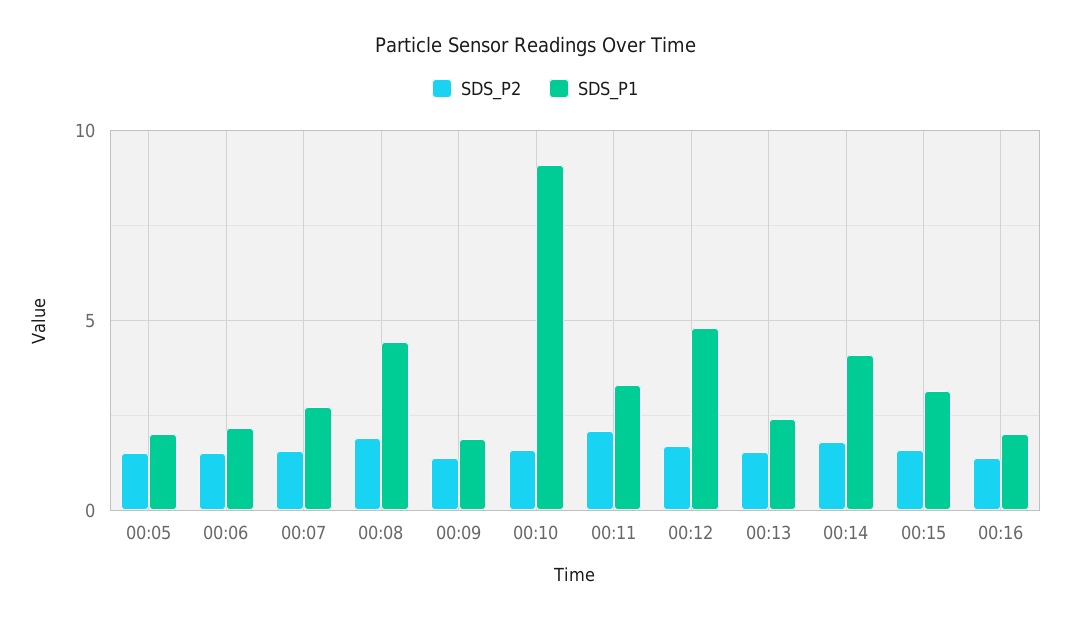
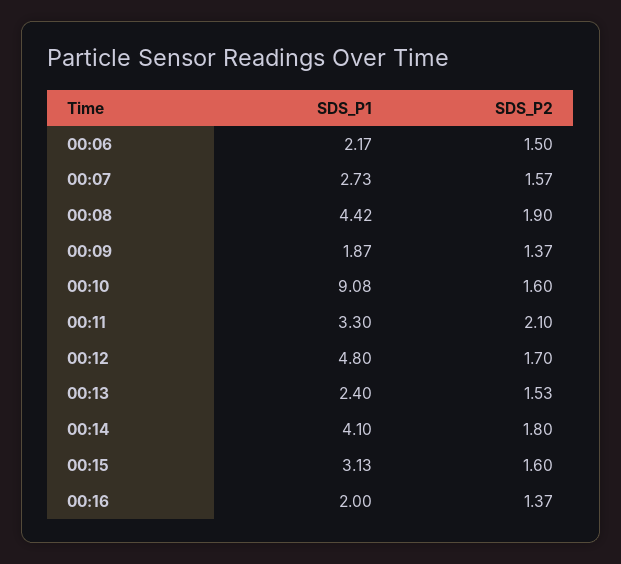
SDS_P2, 00:05: 1.5 -> none
SDS_P1, 00:05: 2 -> none

